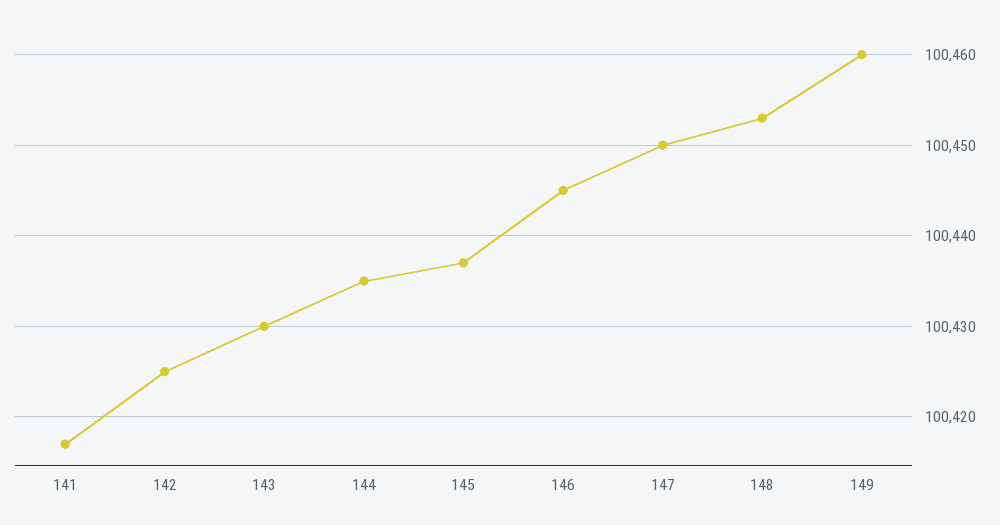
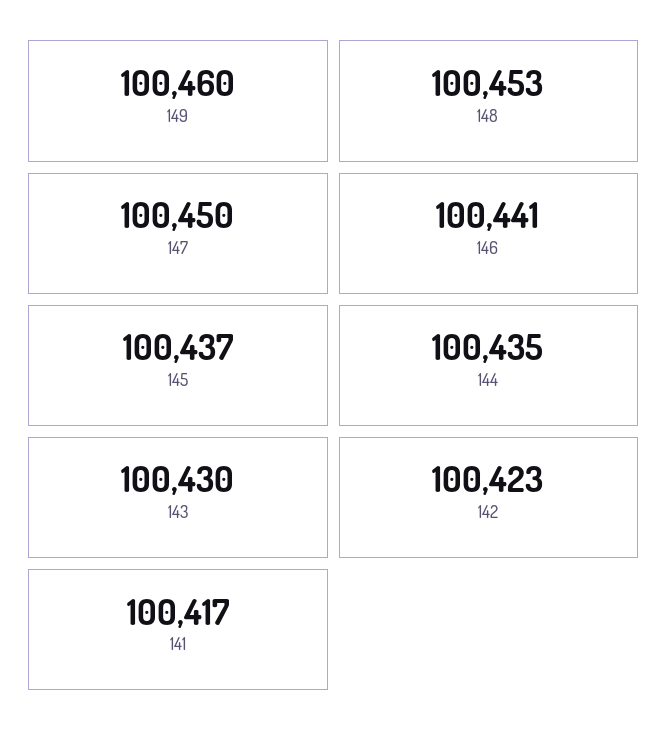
142: 100425 -> 100423
146: 100445 -> 100441

